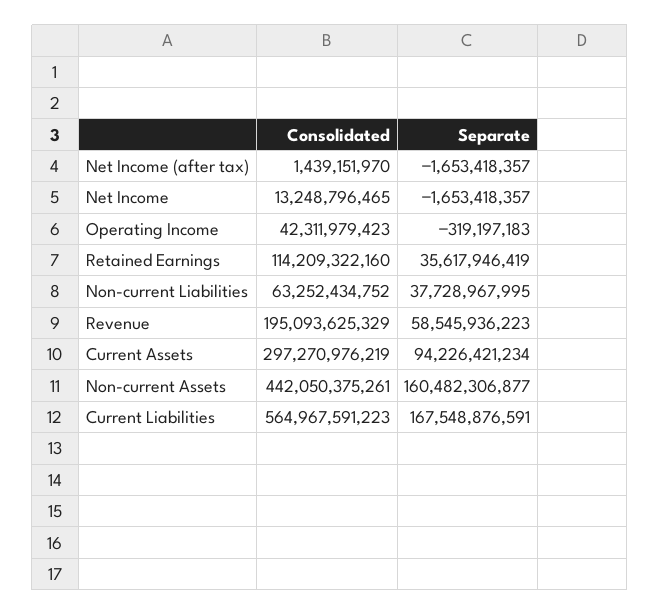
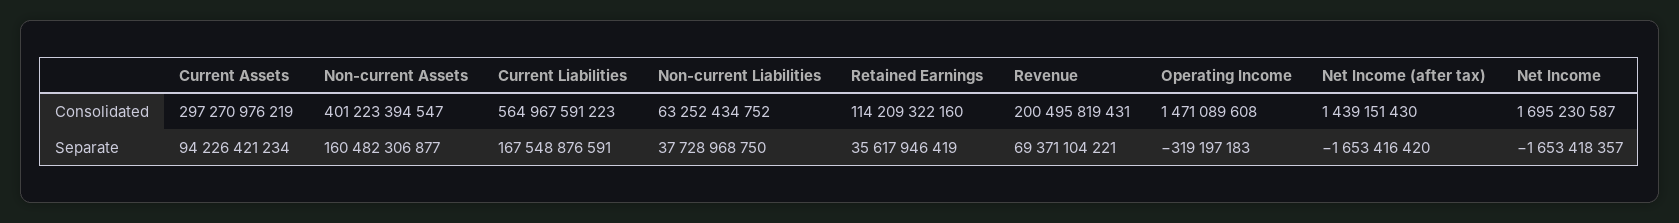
Consolidated, Net Income (after tax): 1439151970 -> 1439151430
Separate, Net Income (after tax): -1653418357 -> -1653416420
Consolidated, Net Income: 13248796465 -> 1695230587
Consolidated, Operating Income: 42311979423 -> 1471089608
Separate, Non-current Liabilities: 37728967995 -> 37728968750
Consolidated, Revenue: 195093625329 -> 200495819431
Separate, Revenue: 58545936223 -> 69371104221
Consolidated, Non-current Assets: 442050375261 -> 401223394547

